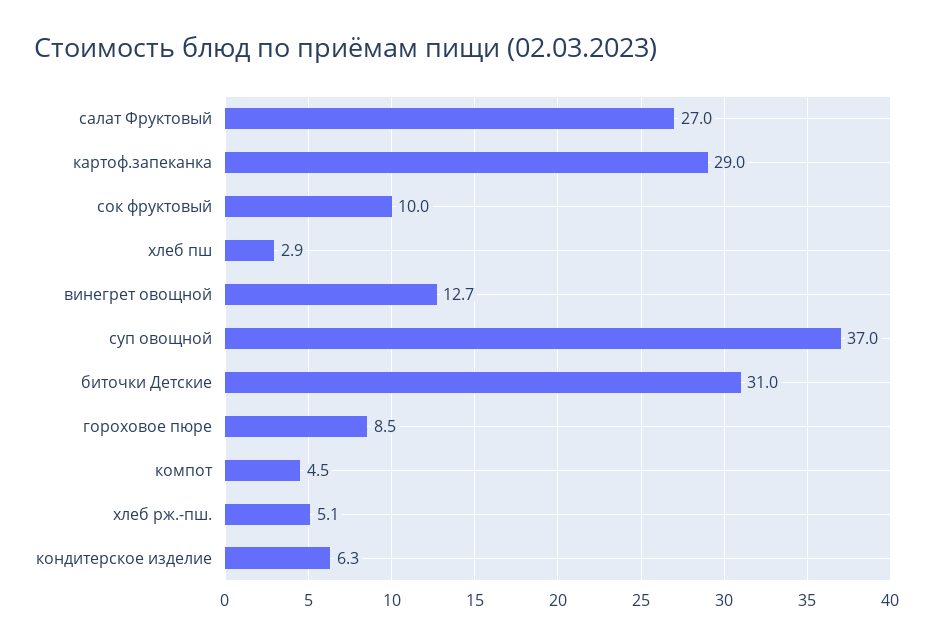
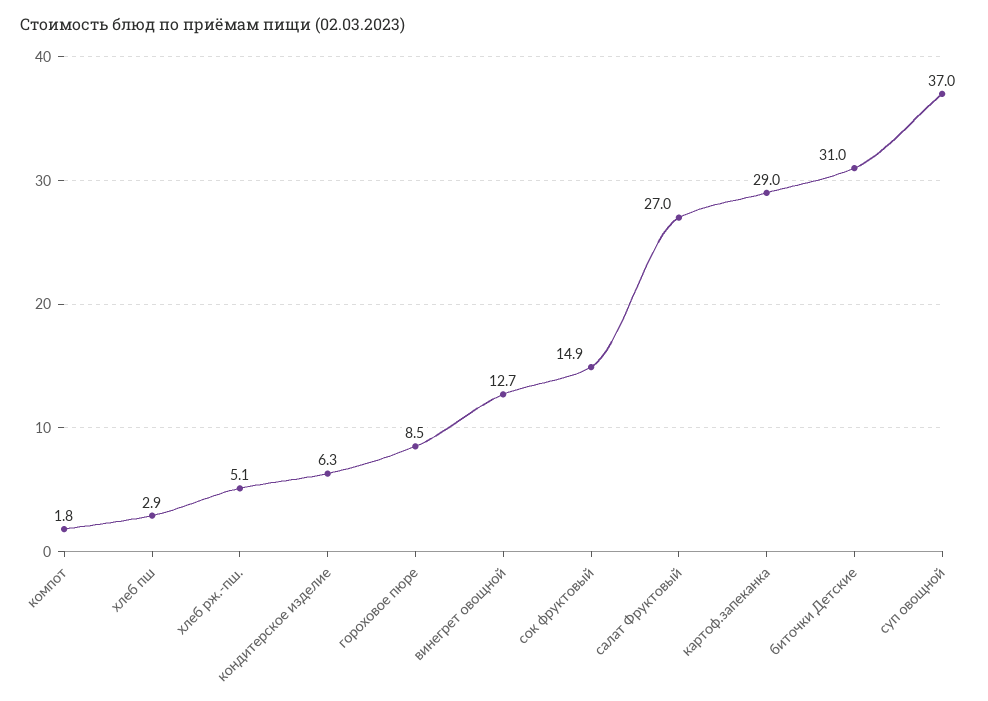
сок фруктовый: 10 -> 14.9
компот: 4.5 -> 1.8

